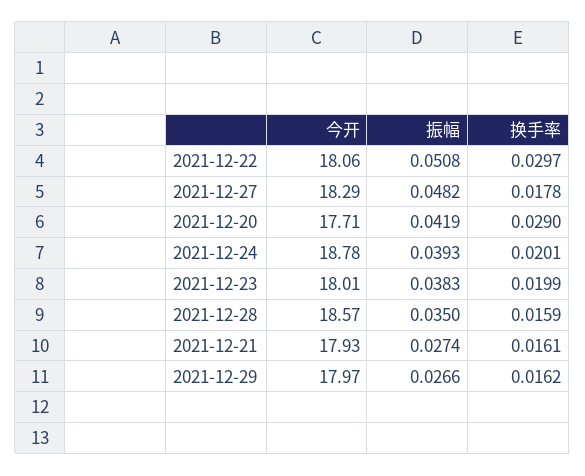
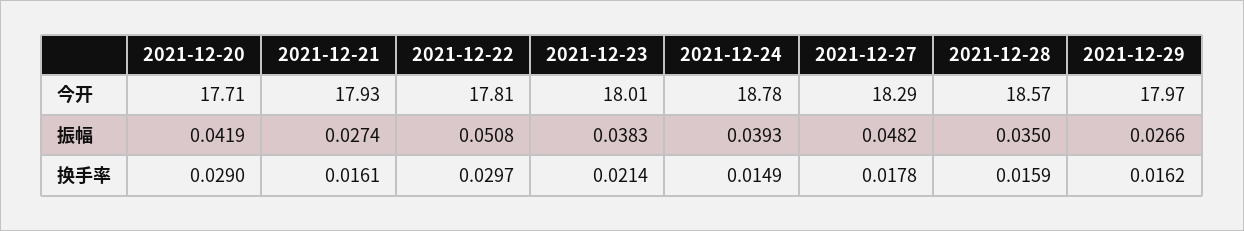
今开, 2021-12-22: 18.06 -> 17.81
换手率, 2021-12-24: 0.0201 -> 0.0149
换手率, 2021-12-23: 0.0199 -> 0.0214

